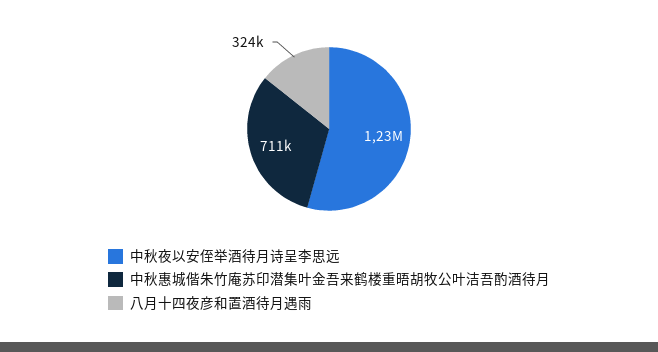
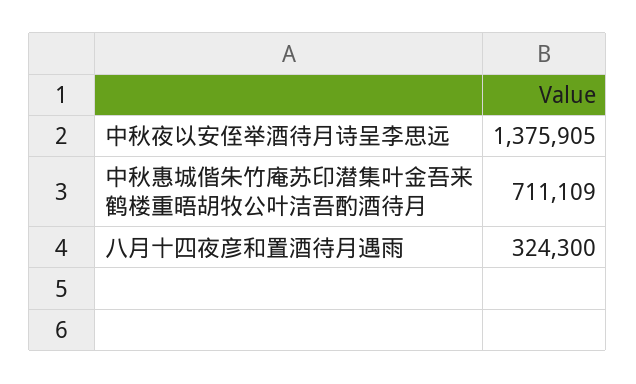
中秋夜以安侄举酒待月诗呈李思远: 1230000 -> 1375905

